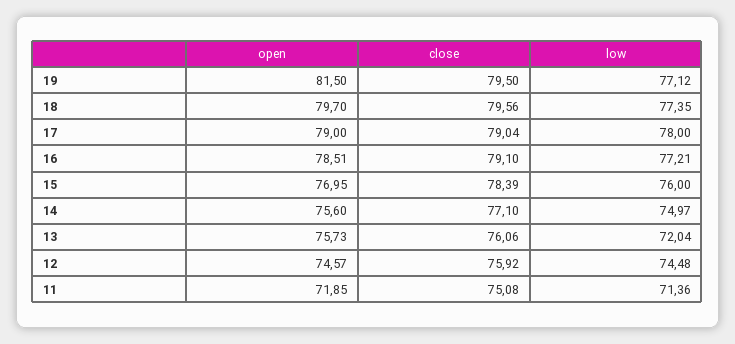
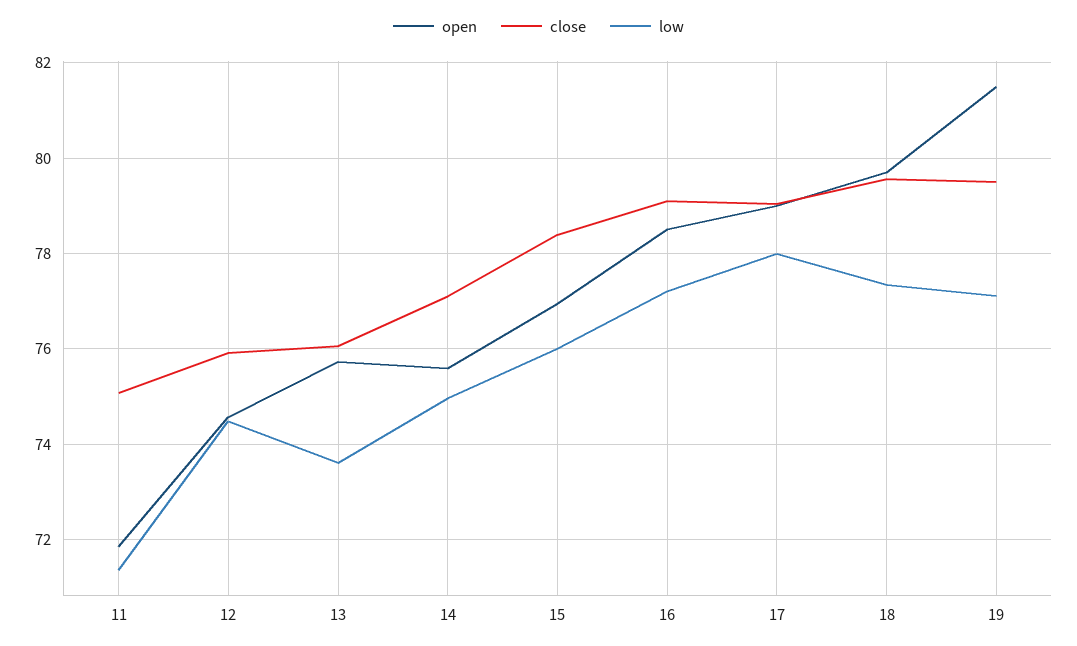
low, 13: 72.04 -> 73.6

